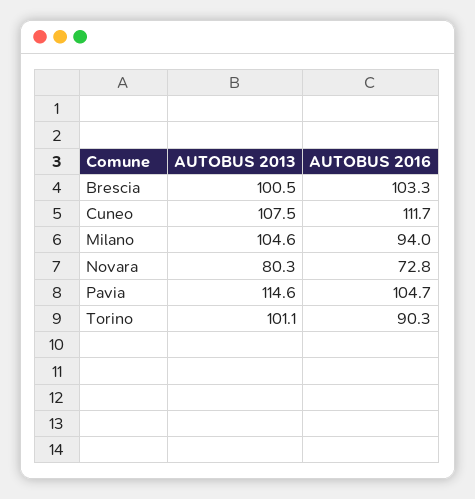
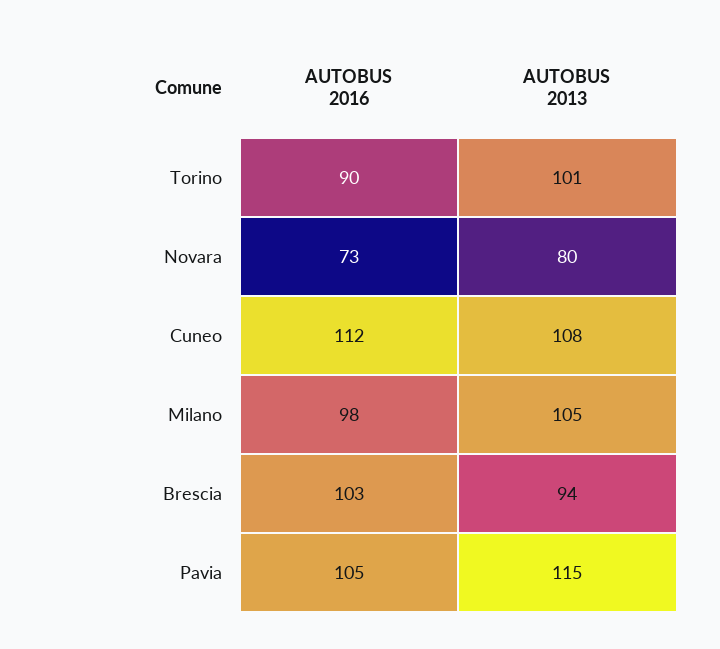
AUTOBUS 2013, Brescia: 100.5 -> 94
AUTOBUS 2016, Milano: 94 -> 98

